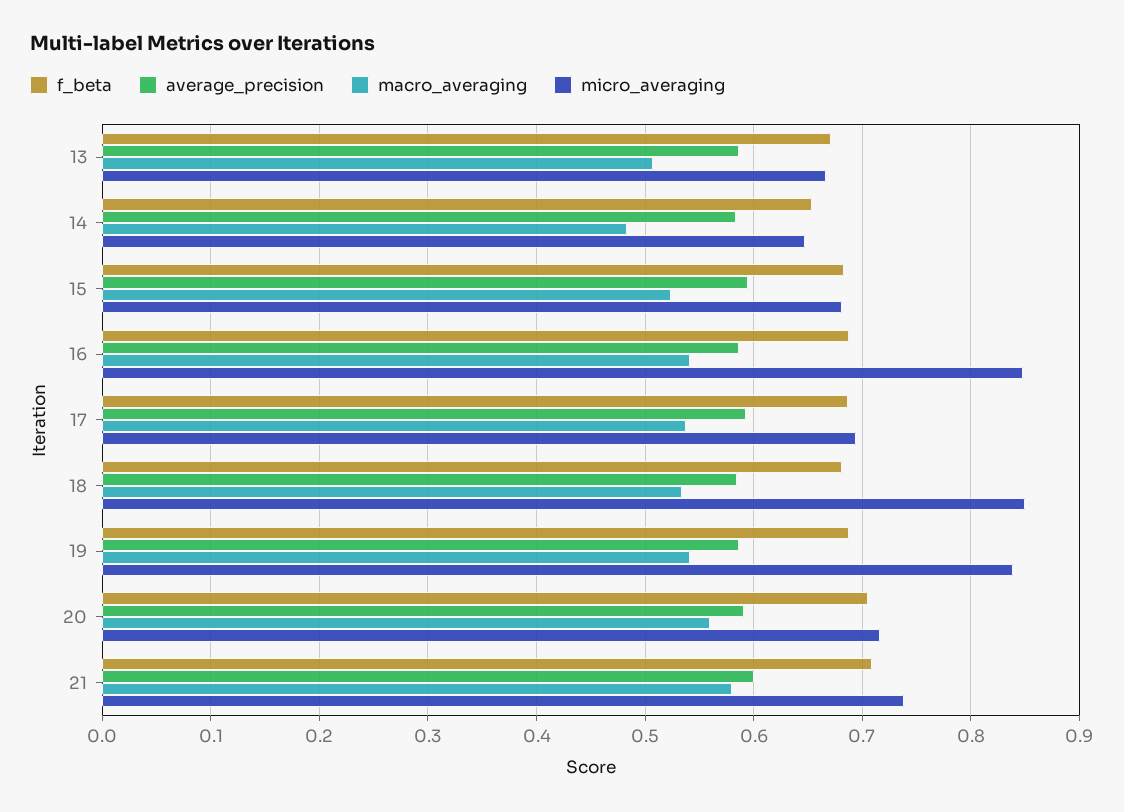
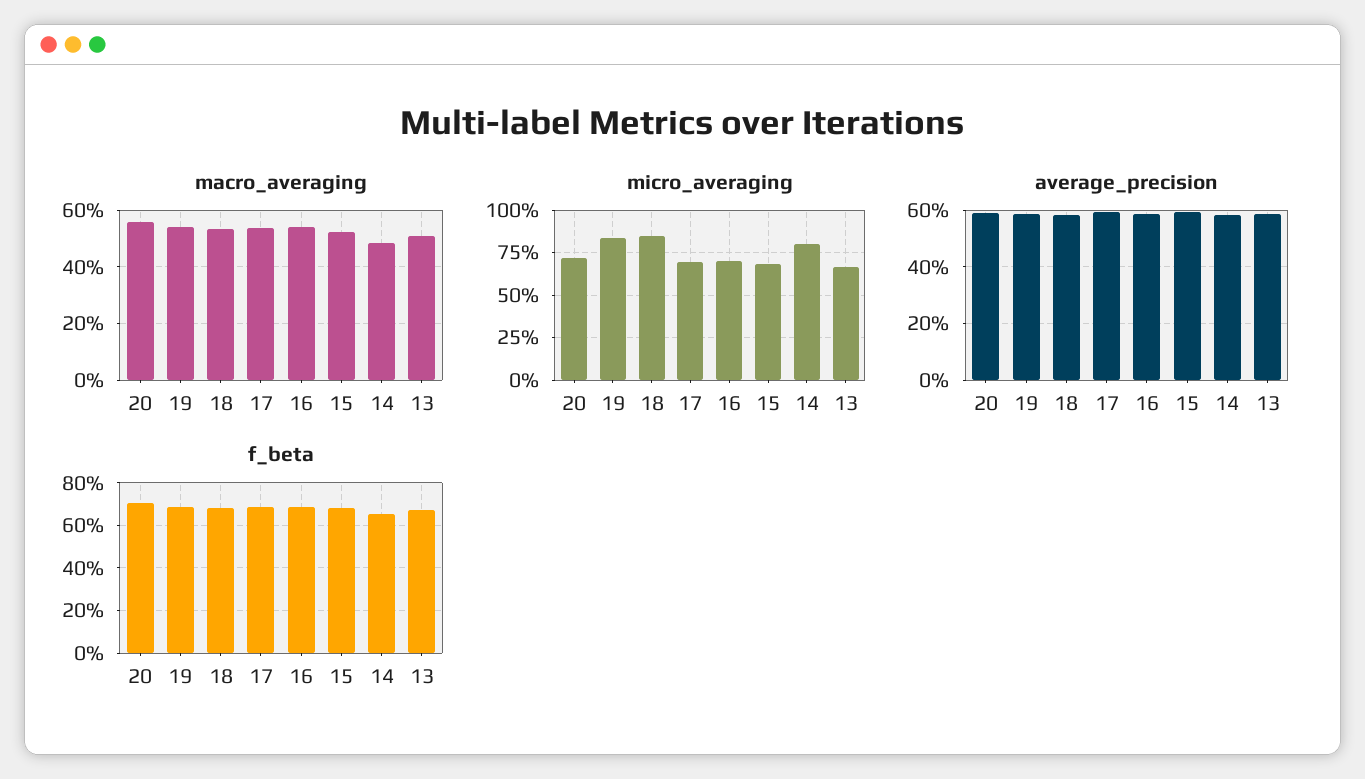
micro_averaging, 14: 0.65 -> 0.8
micro_averaging, 16: 0.85 -> 0.7
f_beta, 21: 0.71 -> none
average_precision, 21: 0.6 -> none
macro_averaging, 21: 0.58 -> none
micro_averaging, 21: 0.74 -> none

